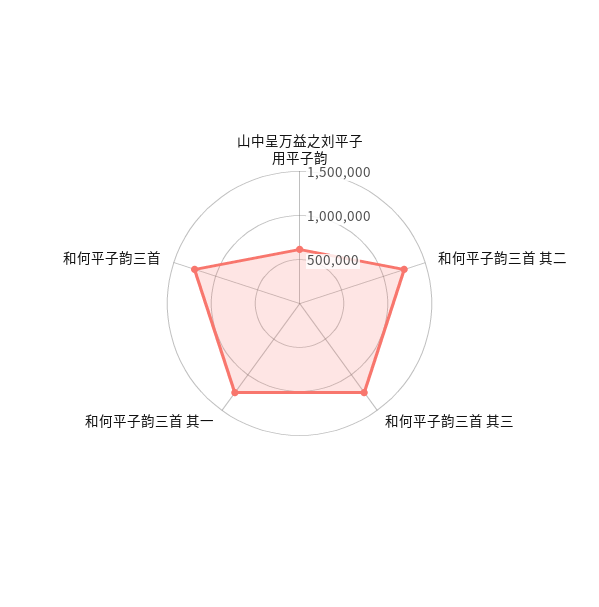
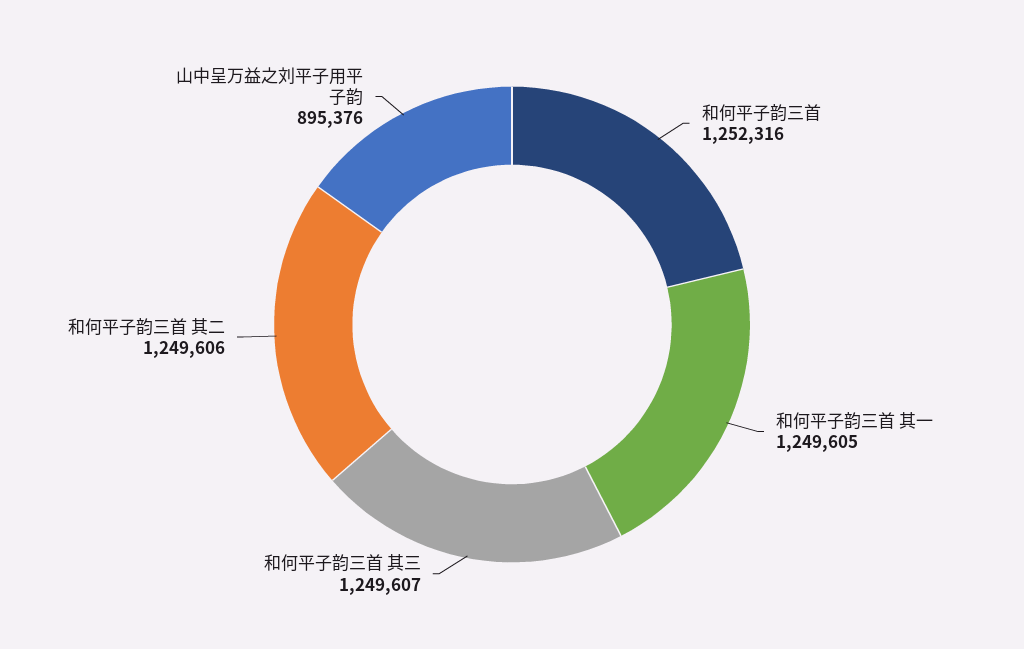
山中呈万益之刘平子用平子韵: 600000 -> 895376

